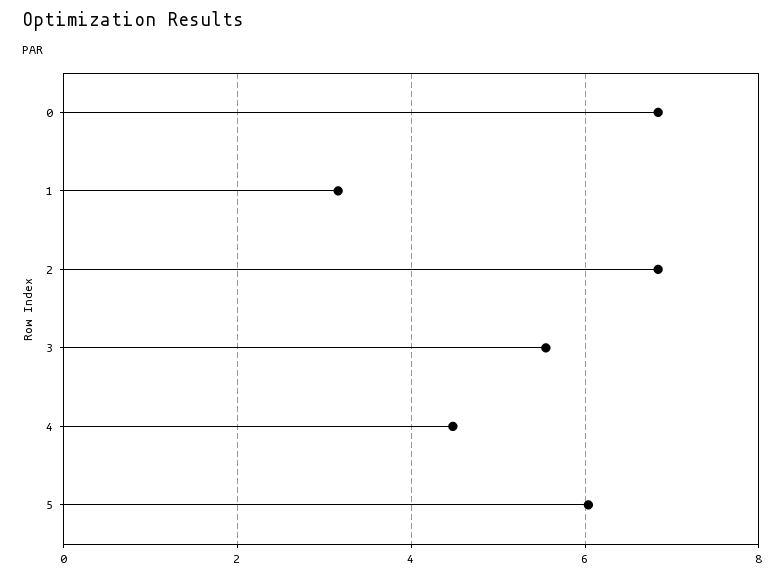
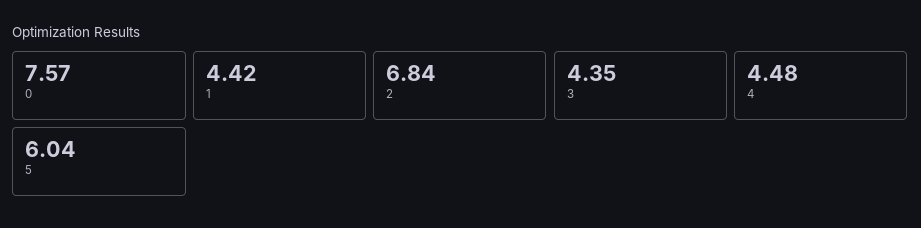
0: 6.8 -> 7.57
1: 3.2 -> 4.42
3: 5.6 -> 4.35

